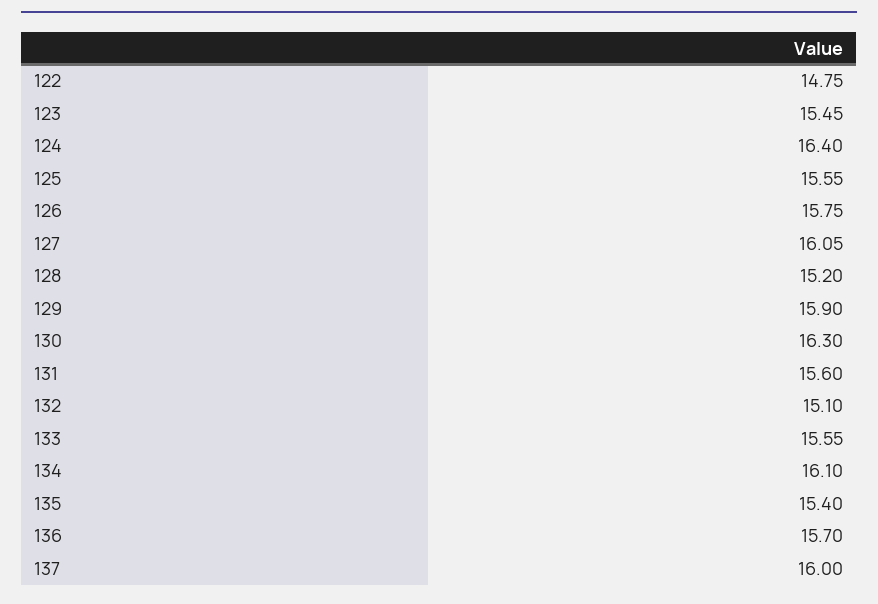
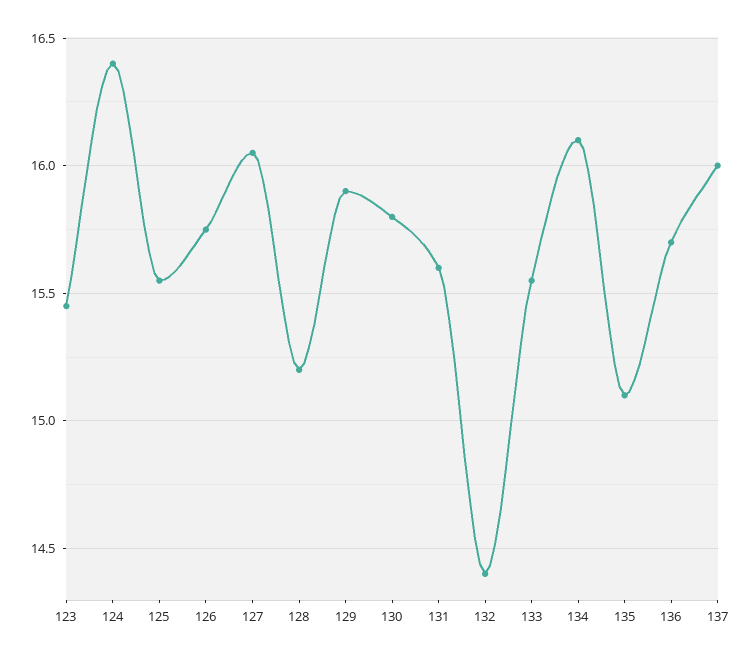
122: 14.75 -> none
130: 16.3 -> 15.8
132: 15.1 -> 14.4
135: 15.4 -> 15.1

